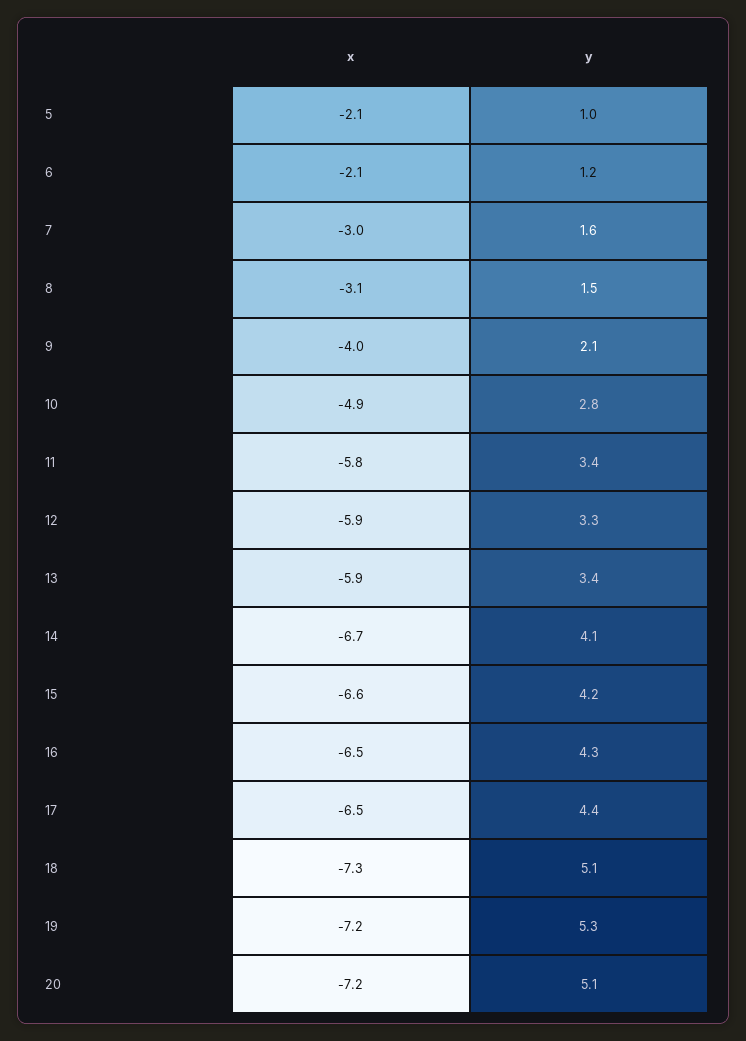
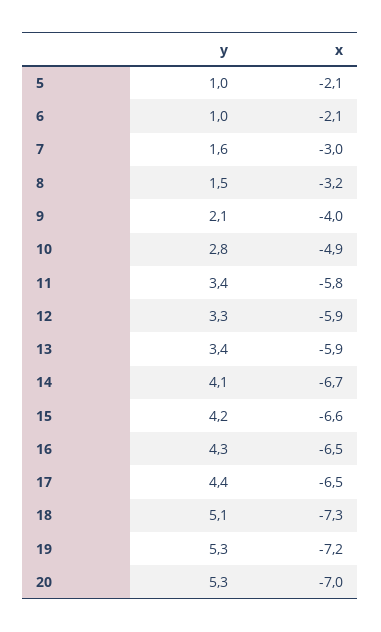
y, 6: 1.2 -> 1
x, 8: -3.1 -> -3.2
x, 20: -7.2 -> -7
y, 20: 5.1 -> 5.3

